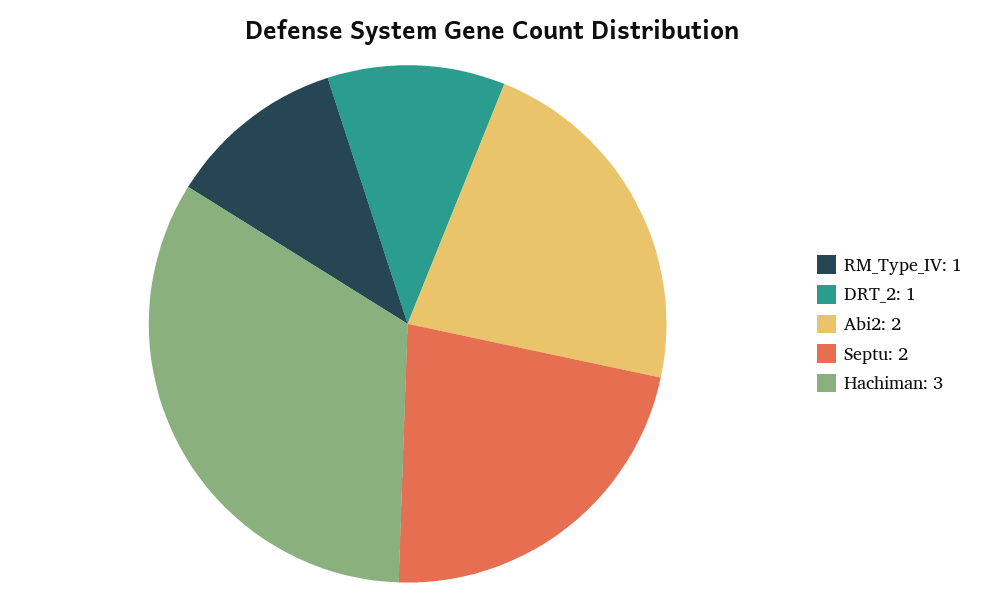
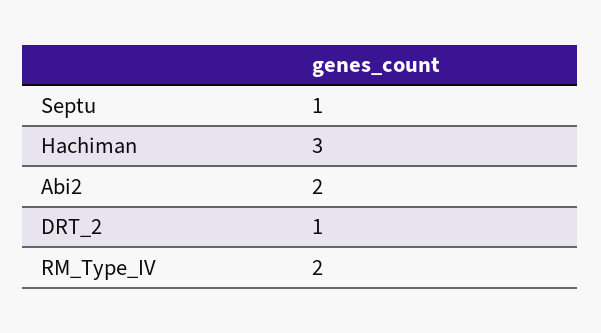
RM_Type_IV: 1 -> 2
Septu: 2 -> 1

